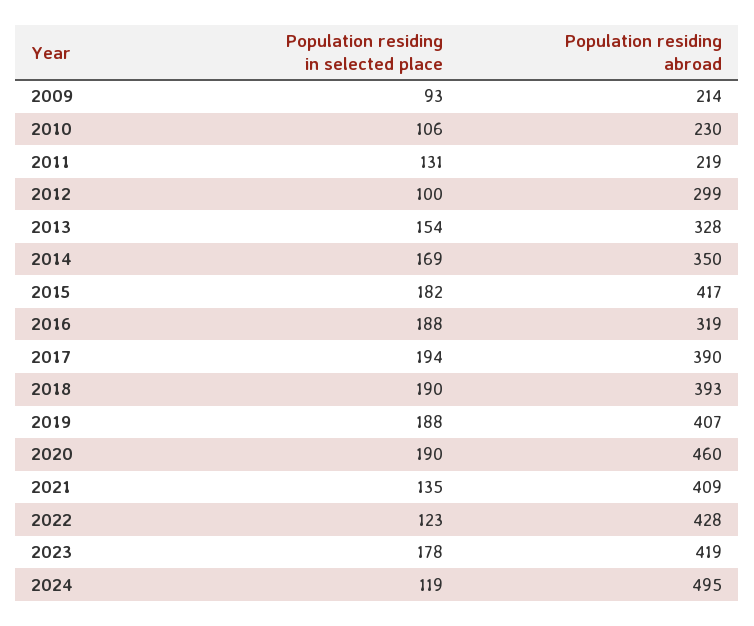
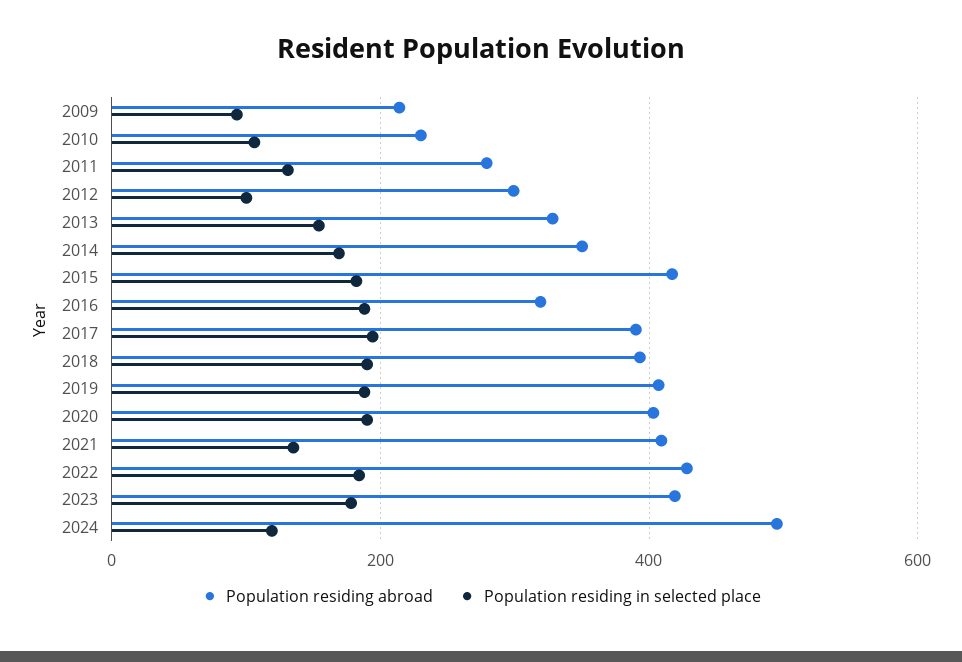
Population residing abroad, 2011: 219 -> 280
Population residing abroad, 2020: 460 -> 400
Population residing in selected place, 2022: 123 -> 180

